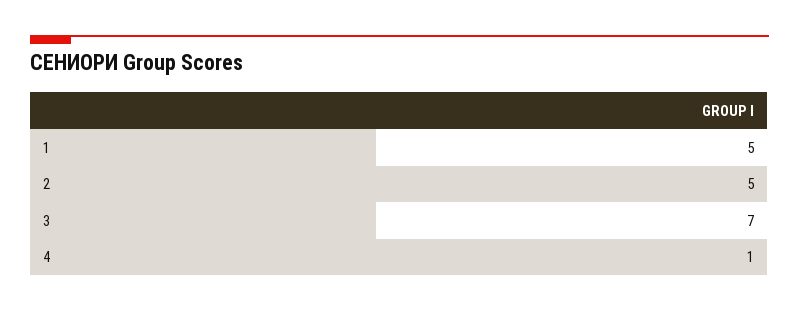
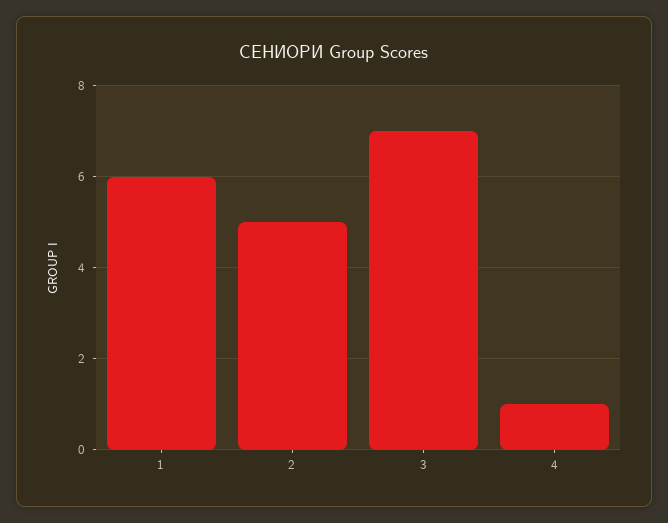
1: 5 -> 6

